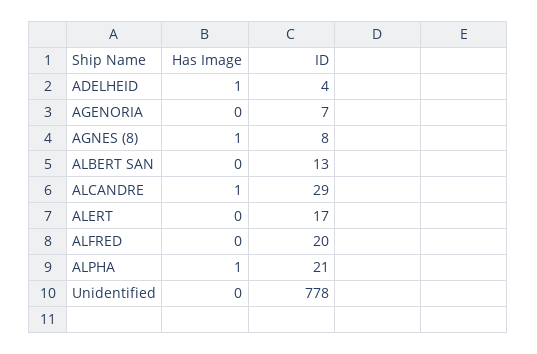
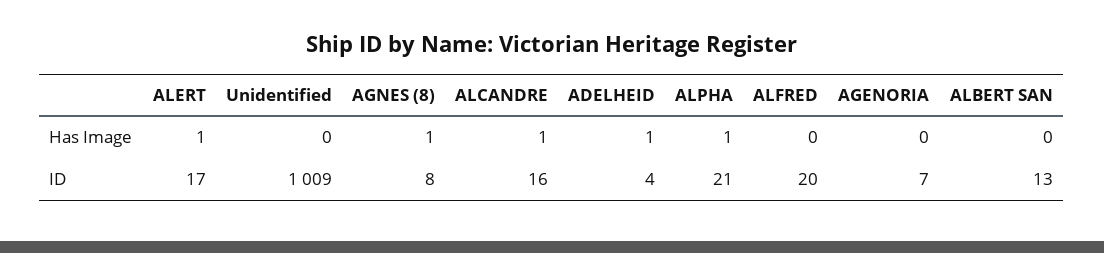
ID, ALCANDRE: 29 -> 16
Has Image, ALERT: 0 -> 1
ID, Unidentified: 778 -> 1009

